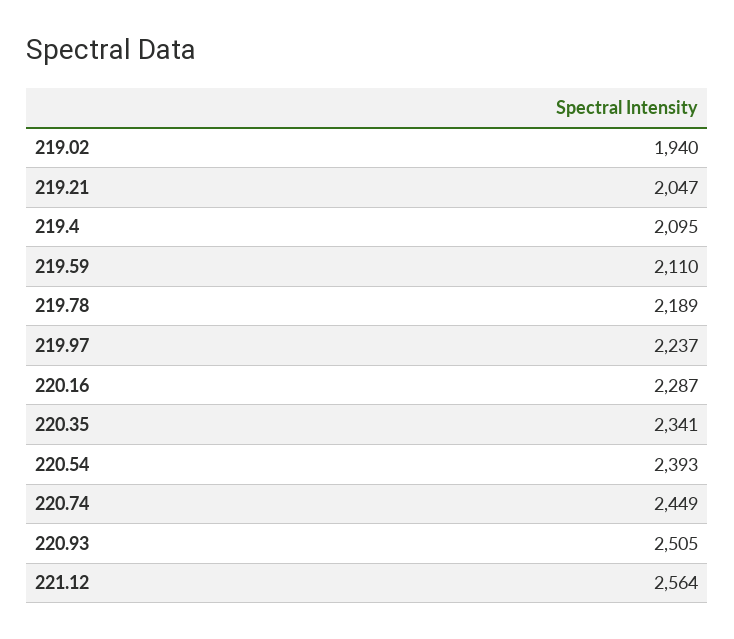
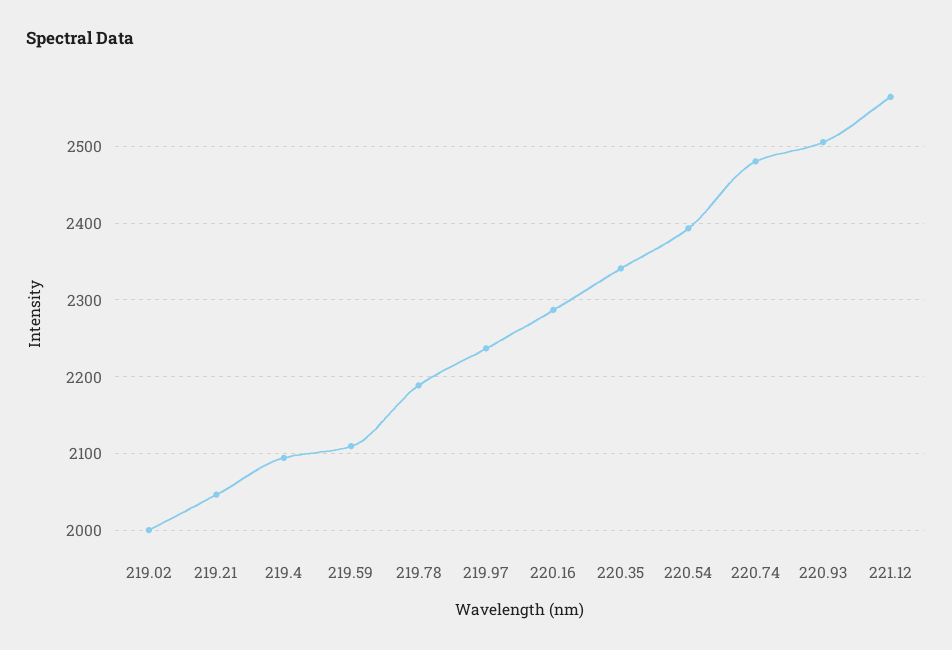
219.02: 1940 -> 2000
220.74: 2449 -> 2480

